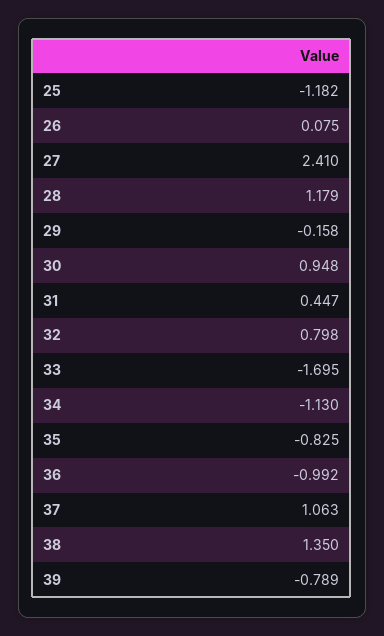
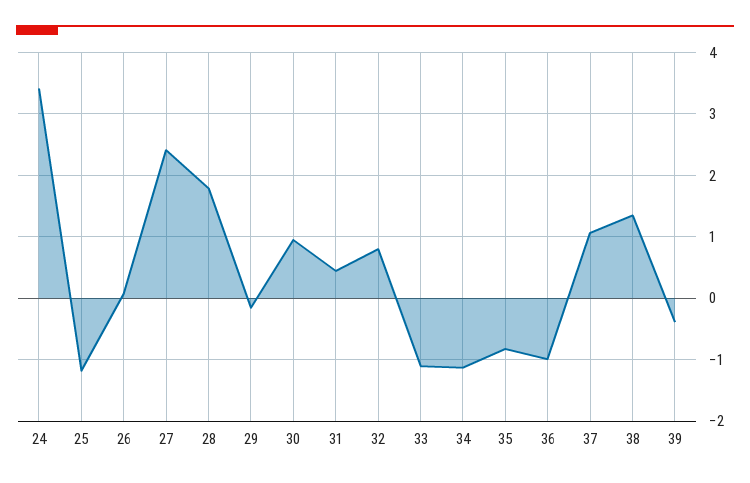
28: 1.179 -> 1.8
33: -1.695 -> -1.1
39: -0.789 -> -0.4
24: none -> 3.4

